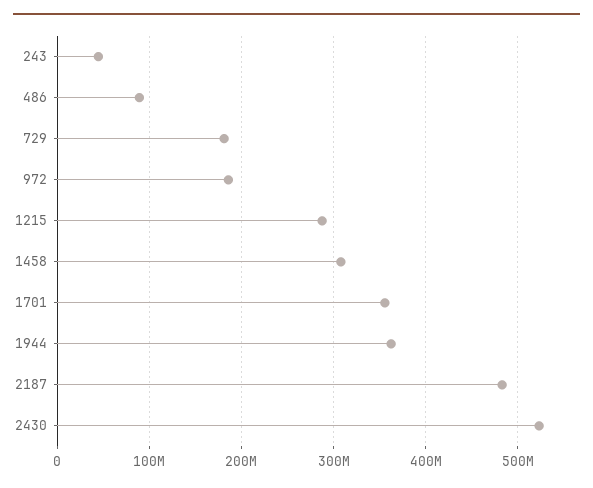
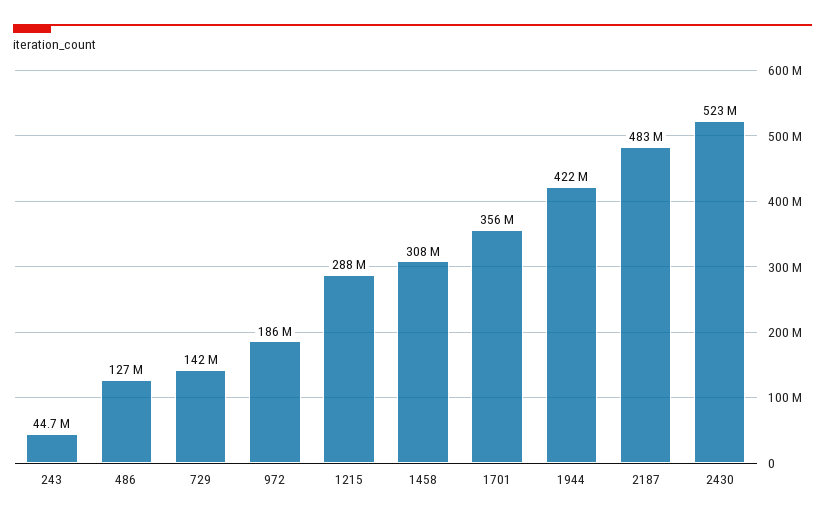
486: 90000000 -> 127000000
729: 180000000 -> 142000000
1944: 360000000 -> 422000000

